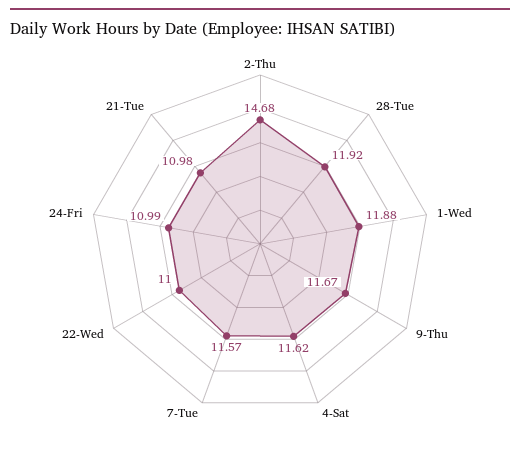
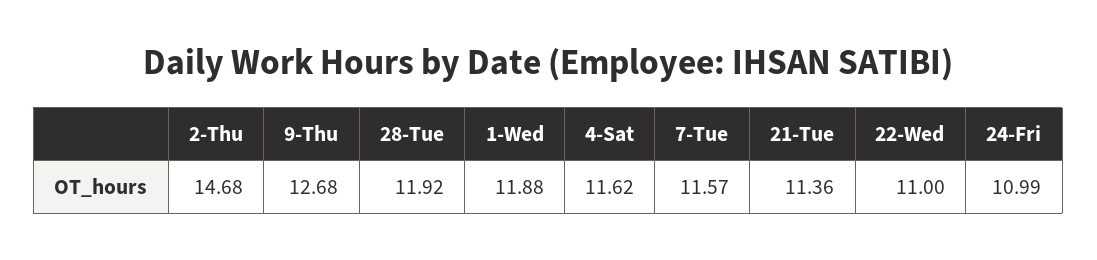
9-Thu: 11.67 -> 12.68
21-Tue: 10.98 -> 11.36

